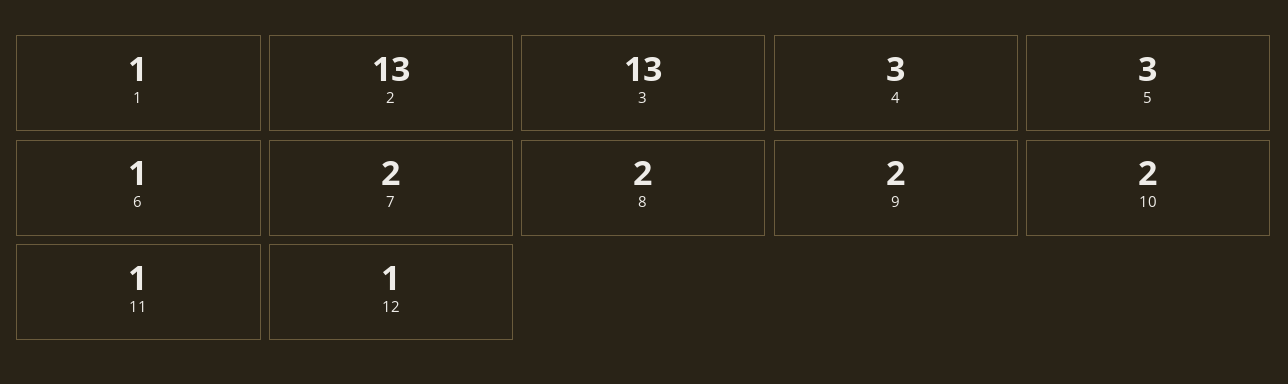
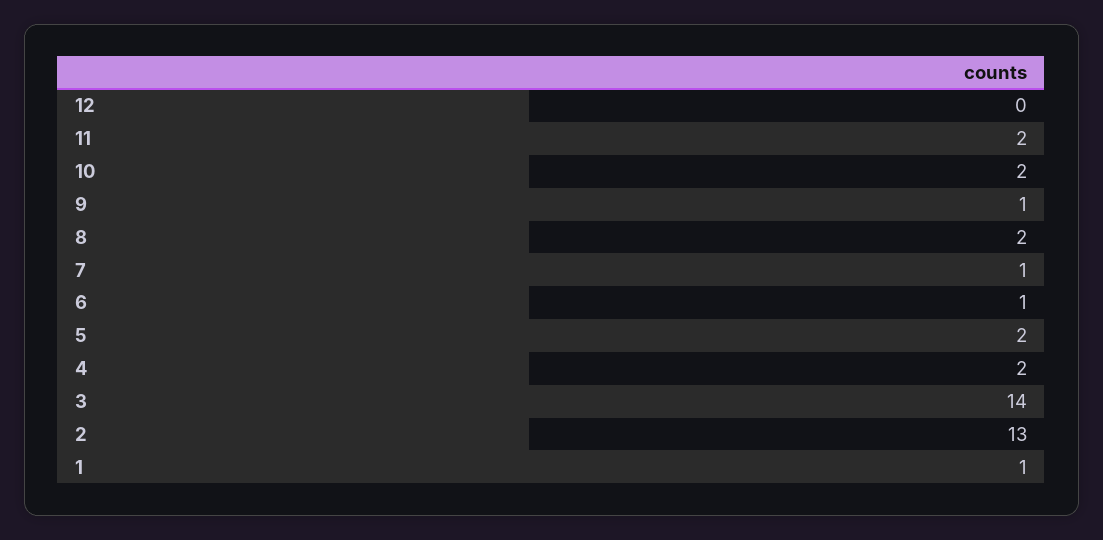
3: 13 -> 14
4: 3 -> 2
5: 3 -> 2
7: 2 -> 1
9: 2 -> 1
11: 1 -> 2
12: 1 -> 0

